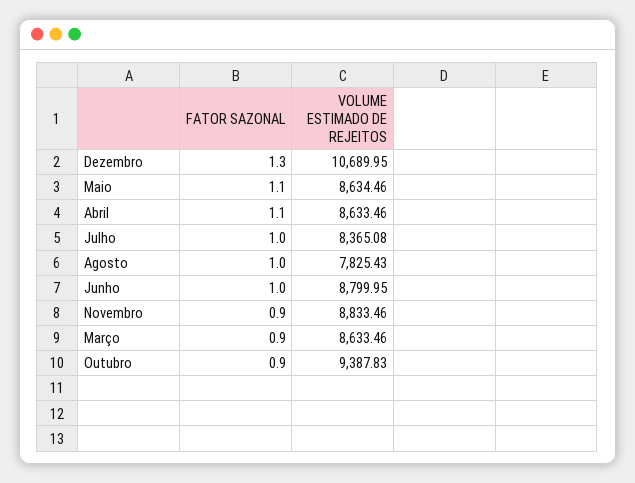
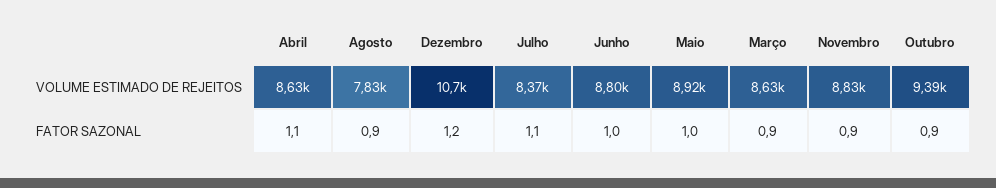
FATOR SAZONAL, Dezembro: 1.3 -> 1.2
FATOR SAZONAL, Maio: 1.1 -> 1
VOLUME ESTIMADO DE REJEITOS, Maio: 8634.46 -> 8920
FATOR SAZONAL, Julho: 1 -> 1.1
FATOR SAZONAL, Agosto: 1 -> 0.9

